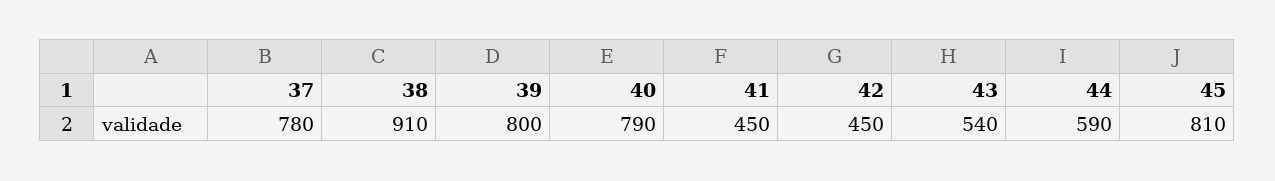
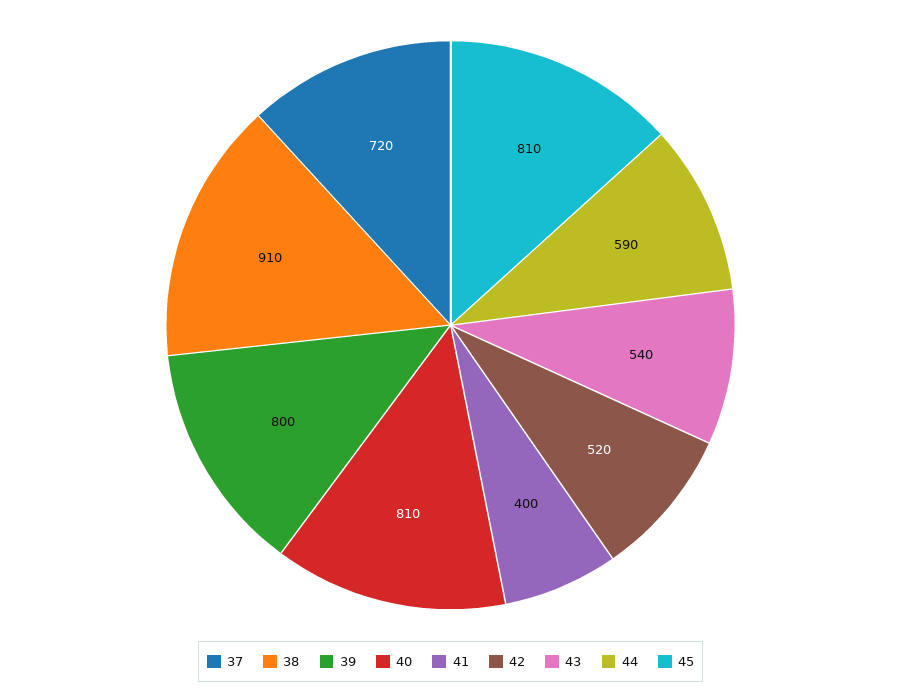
37: 780 -> 720
40: 790 -> 810
41: 450 -> 400
42: 450 -> 520

